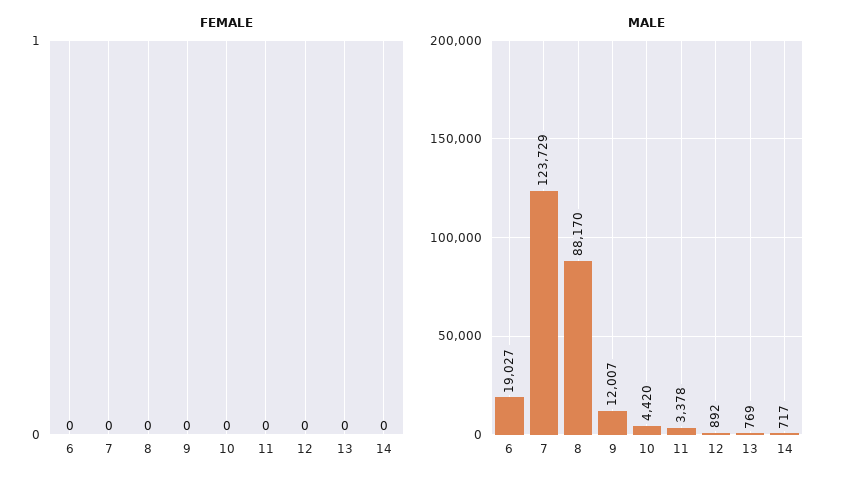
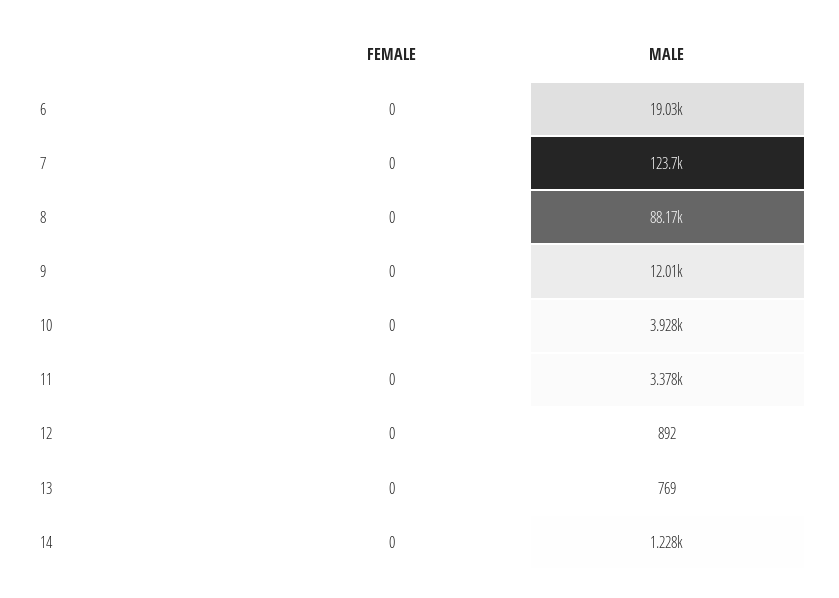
MALE, 10: 4420 -> 3928
MALE, 14: 717 -> 1228

